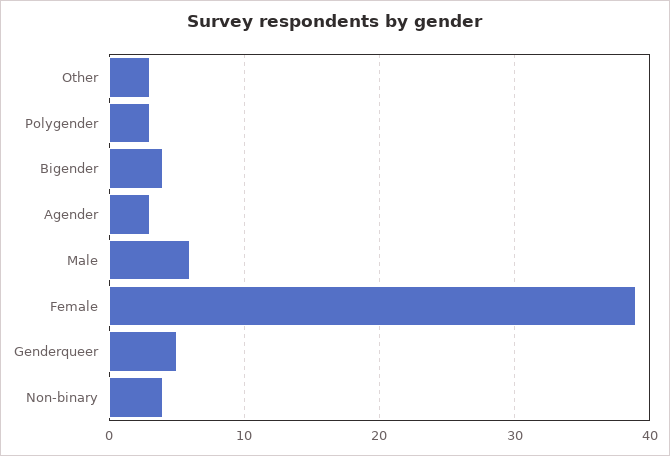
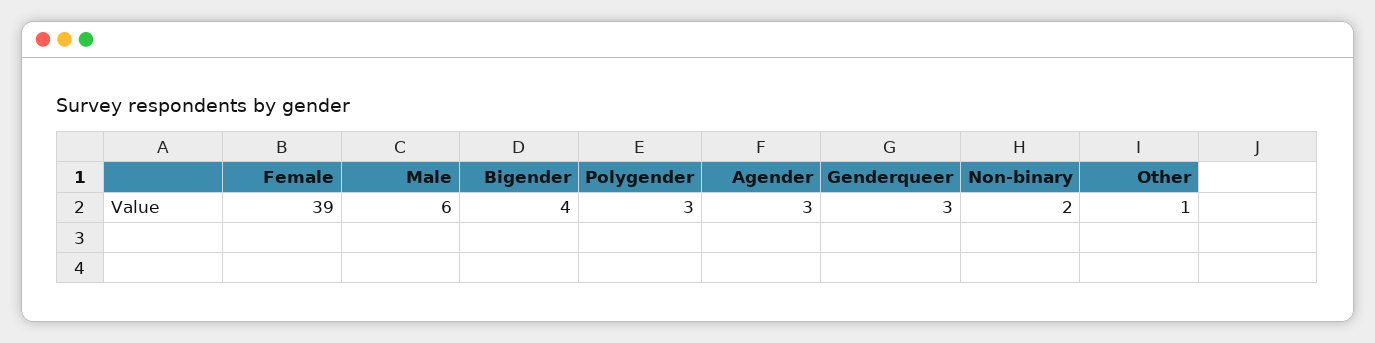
Other: 3 -> 1
Genderqueer: 5 -> 3
Non-binary: 4 -> 2

